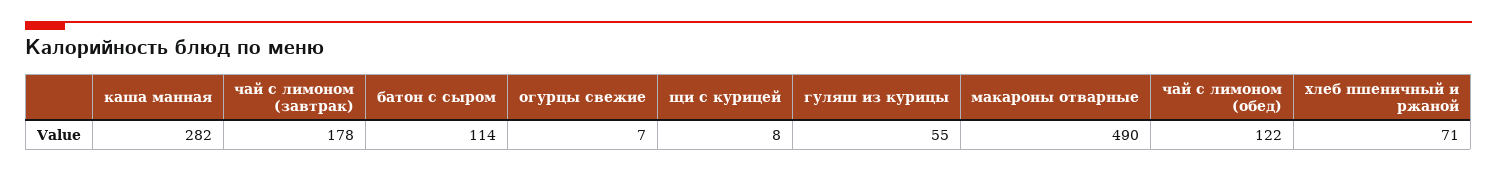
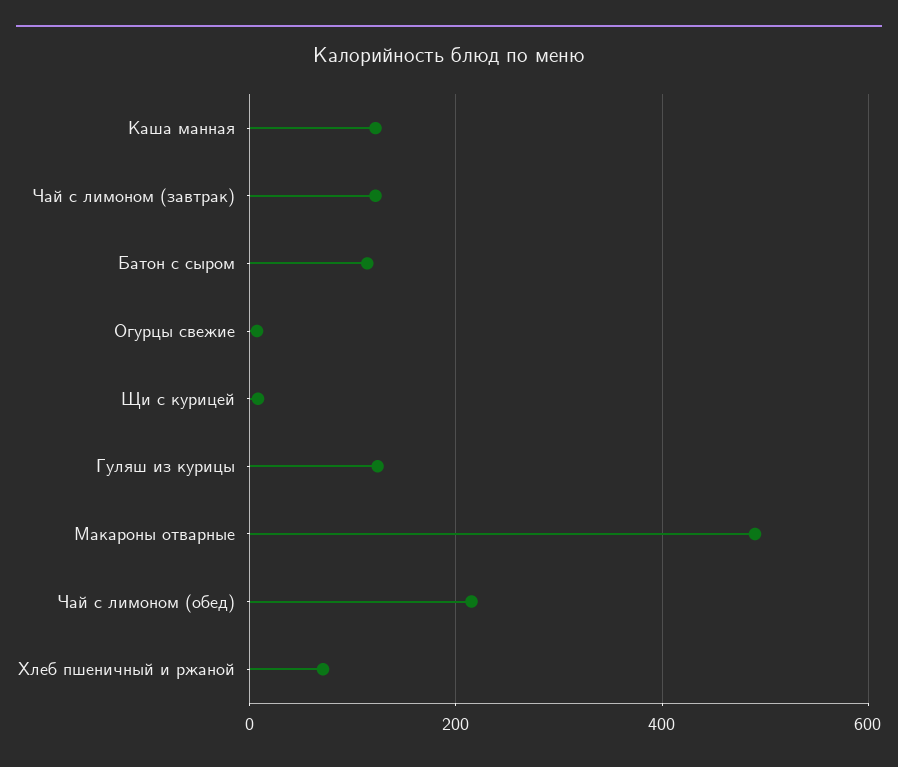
каша манная: 282 -> 120
чай с лимоном (завтрак): 178 -> 120
гуляш из курицы: 55 -> 120
чай с лимоном (обед): 122 -> 220

